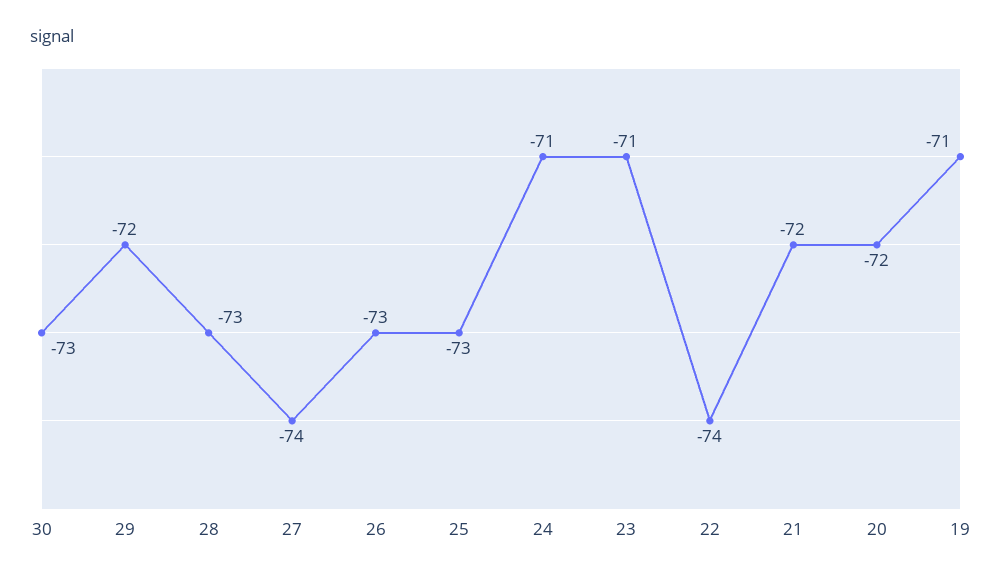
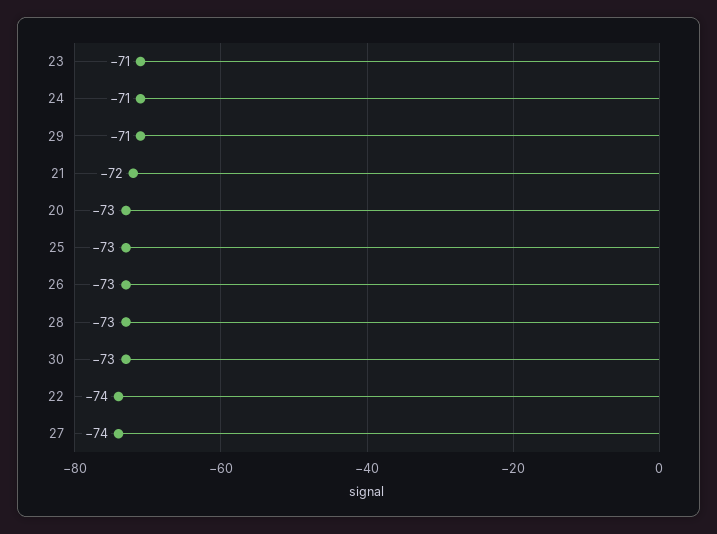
29: -72 -> -71
20: -72 -> -73
19: -71 -> none

